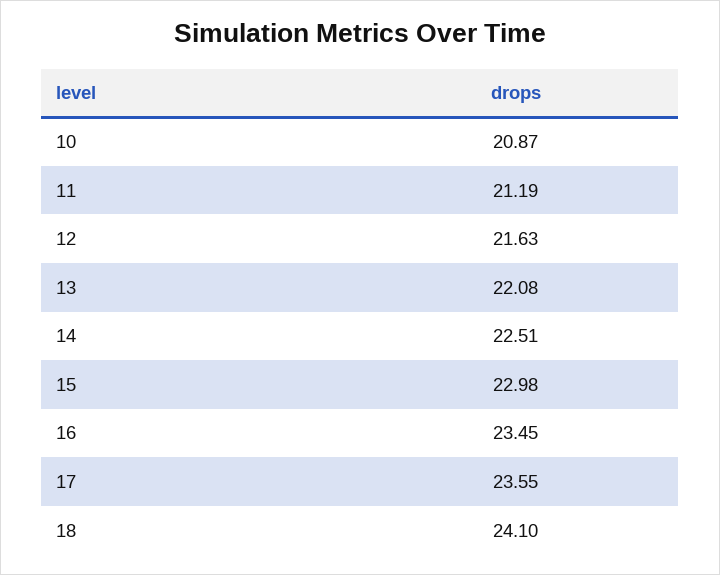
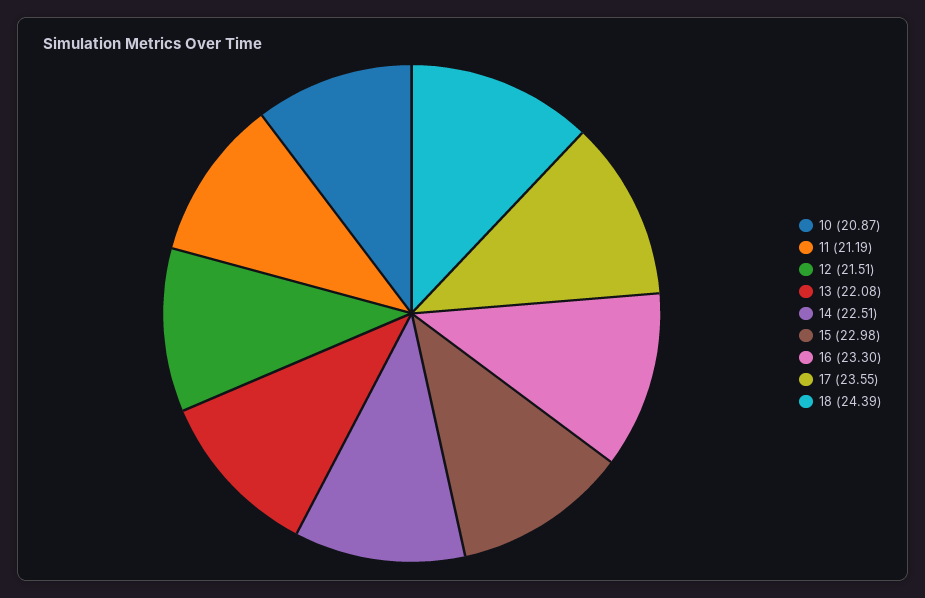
12: 21.63 -> 21.51
16: 23.45 -> 23.3
18: 24.1 -> 24.39

